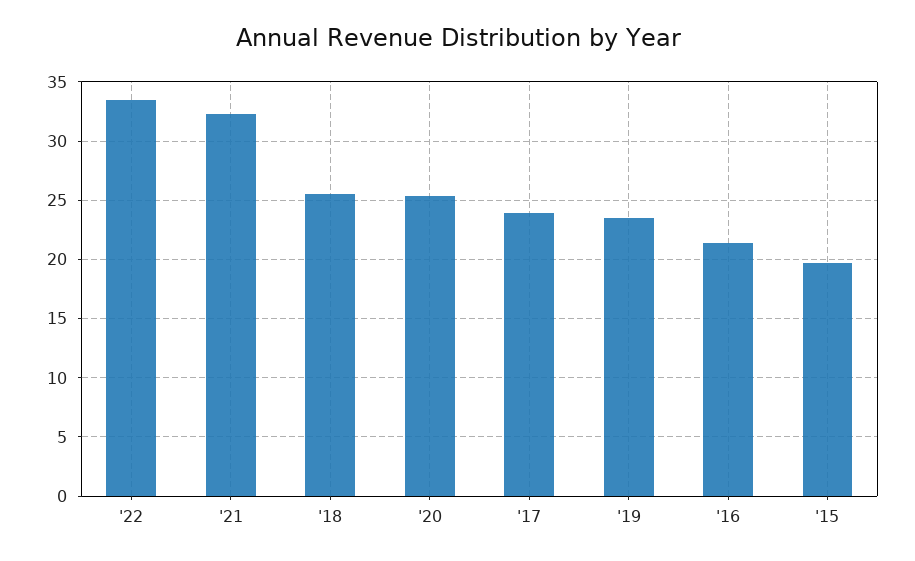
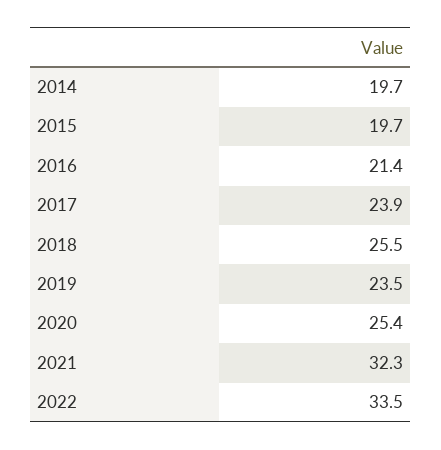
2014: none -> 19.7

